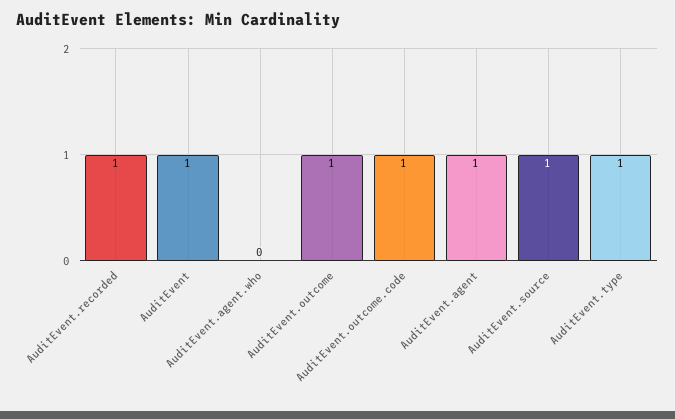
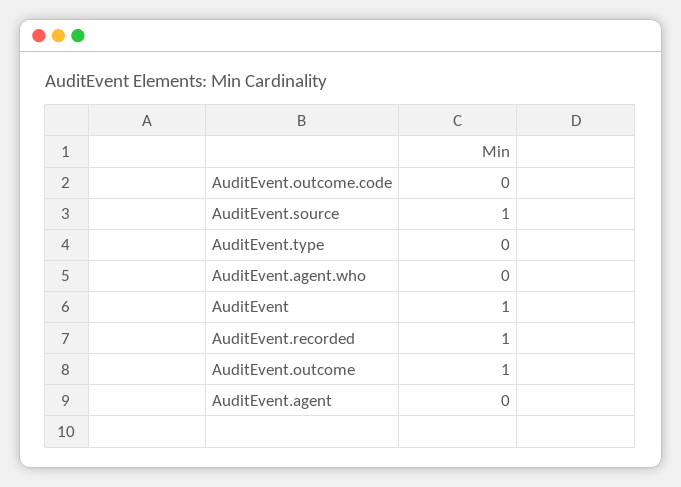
AuditEvent.outcome.code: 1 -> 0
AuditEvent.agent: 1 -> 0
AuditEvent.type: 1 -> 0

